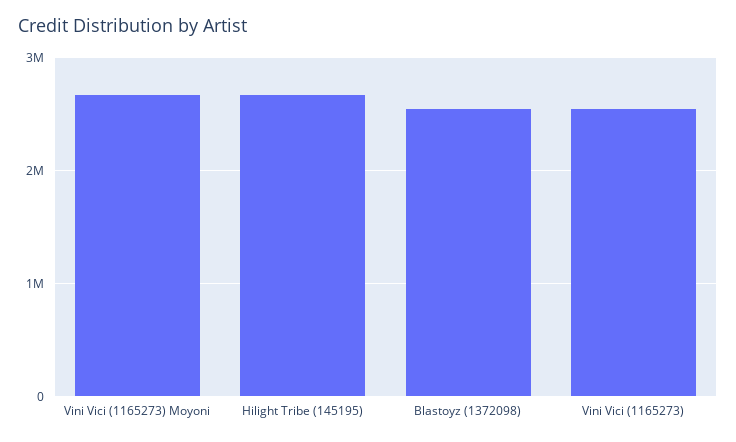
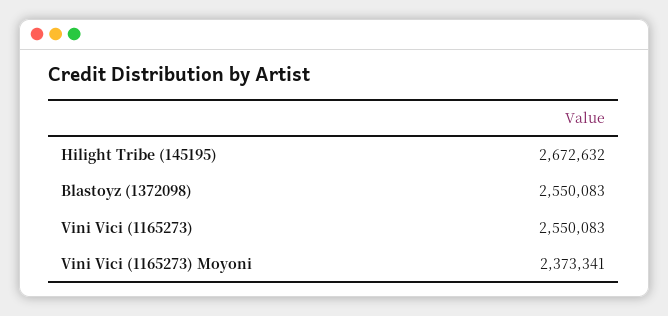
Vini Vici (1165273) Moyoni: 2700000 -> 2373341

